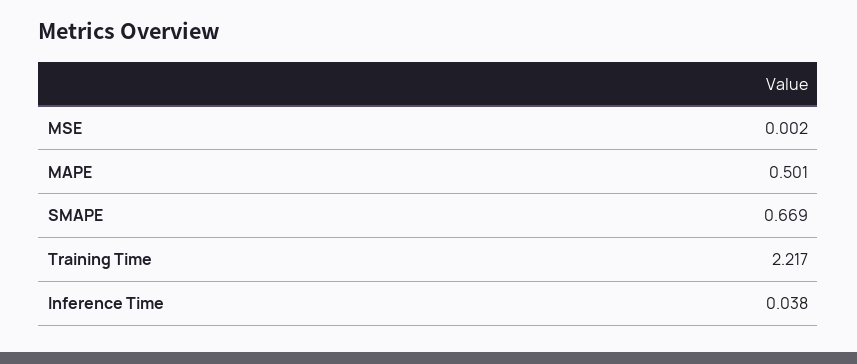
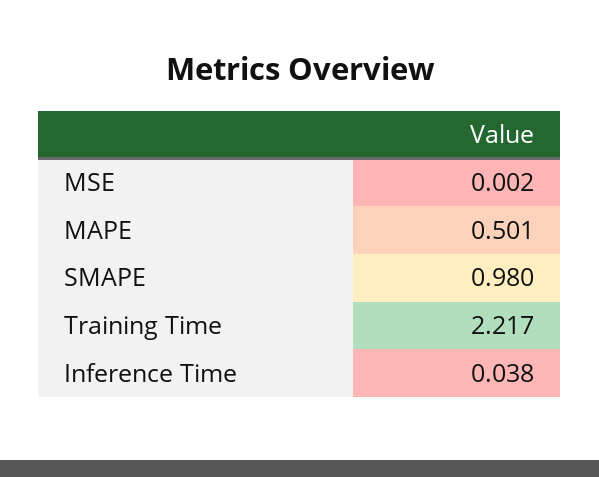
SMAPE: 0.669 -> 0.98

